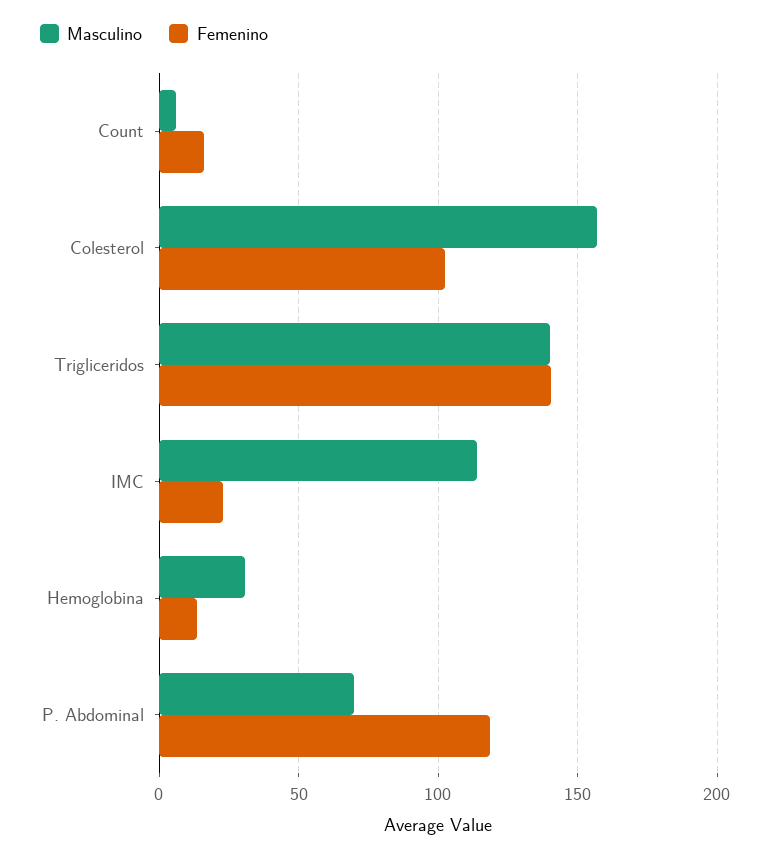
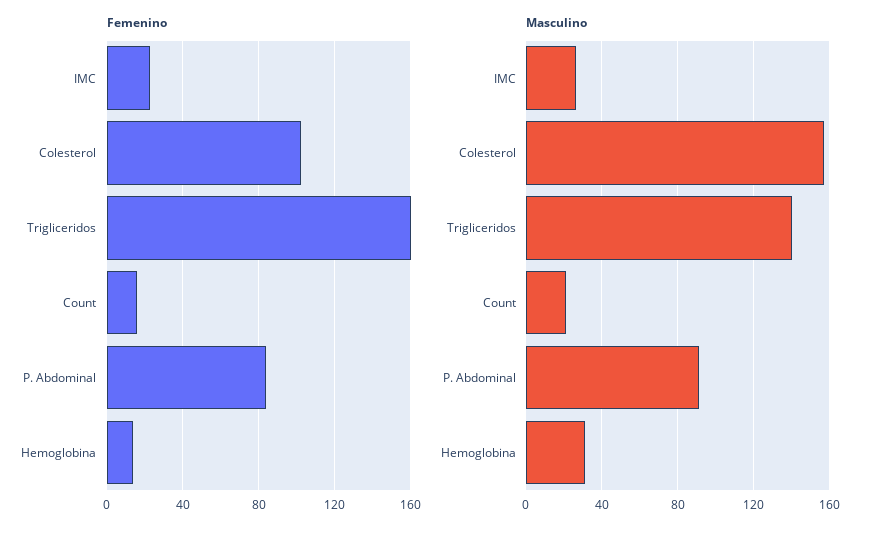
Masculino, Count: 5 -> 20
Femenino, Trigliceridos: 140 -> 160
Masculino, IMC: 115 -> 25
Masculino, P. Abdominal: 70 -> 90
Femenino, P. Abdominal: 120 -> 85

